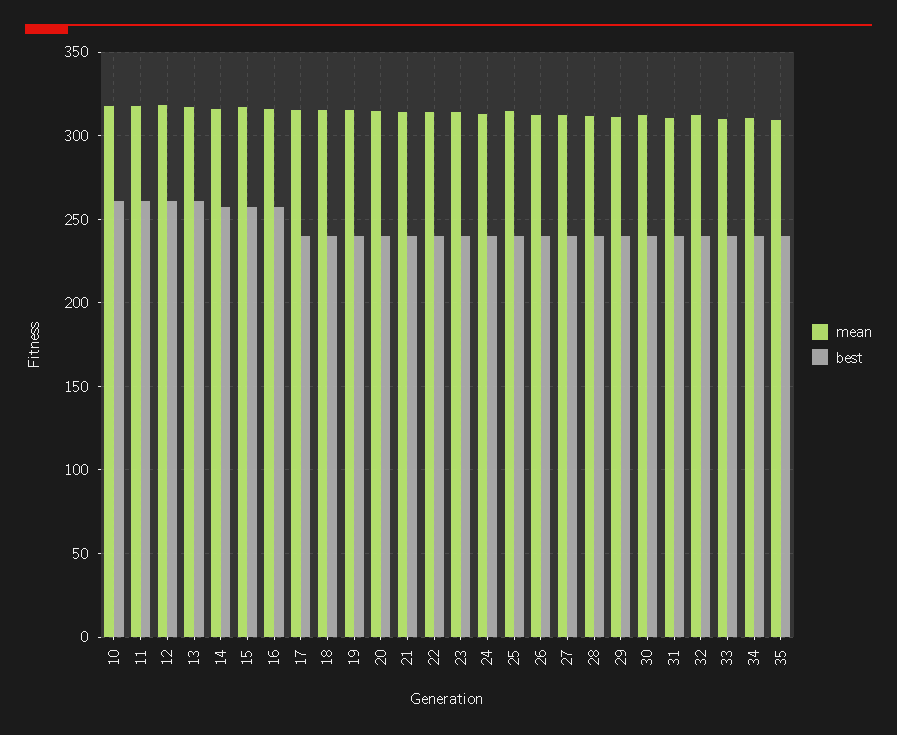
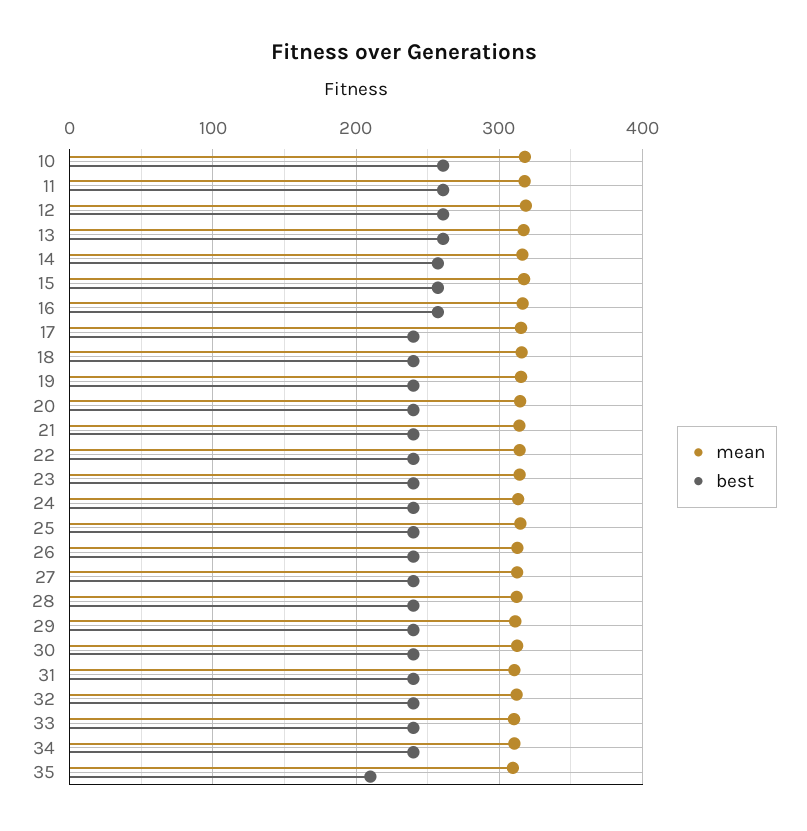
best, 35: 240 -> 210

